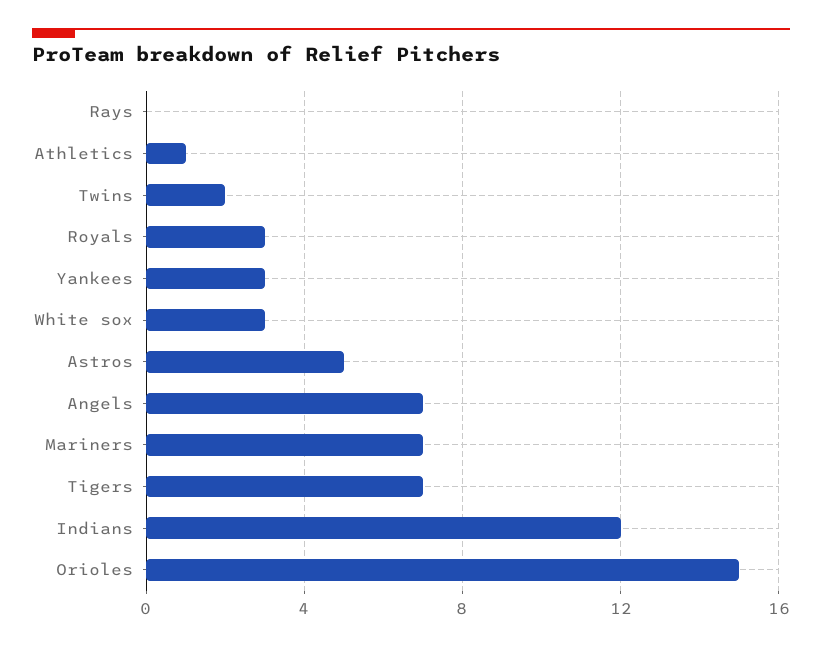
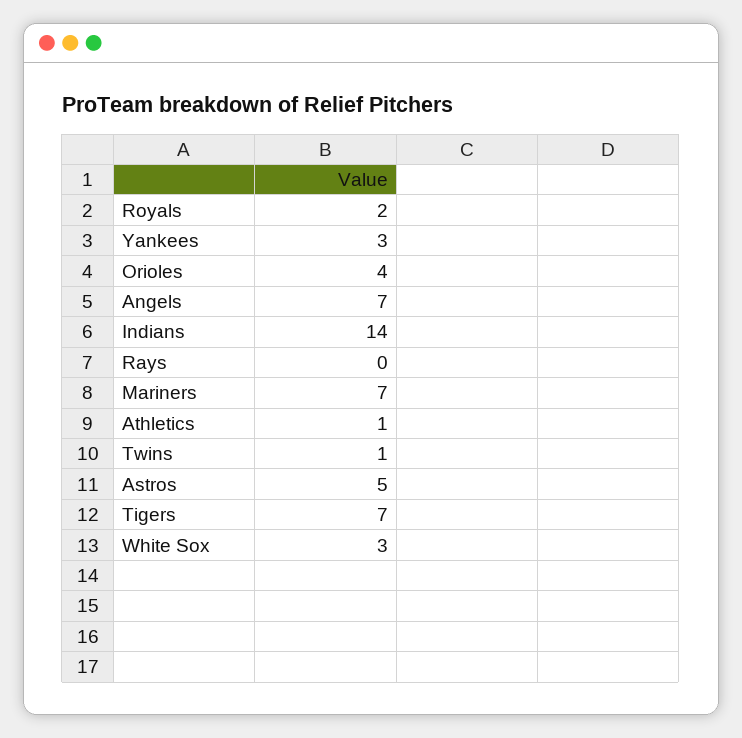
Twins: 2 -> 1
Royals: 3 -> 2
Indians: 12 -> 14
Orioles: 15 -> 4

